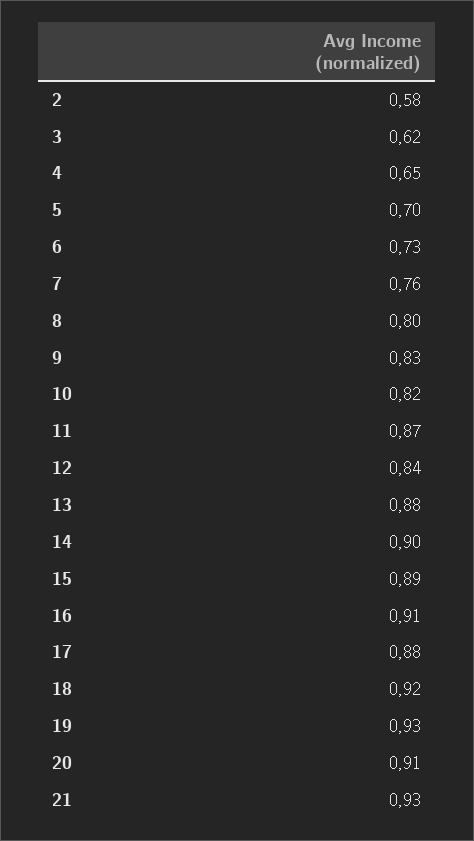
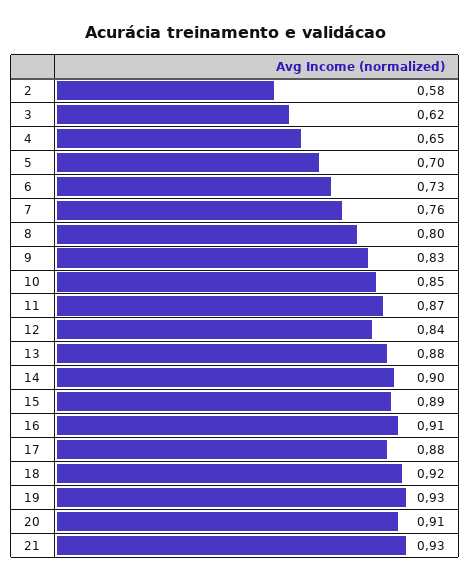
10: 0.82 -> 0.85

